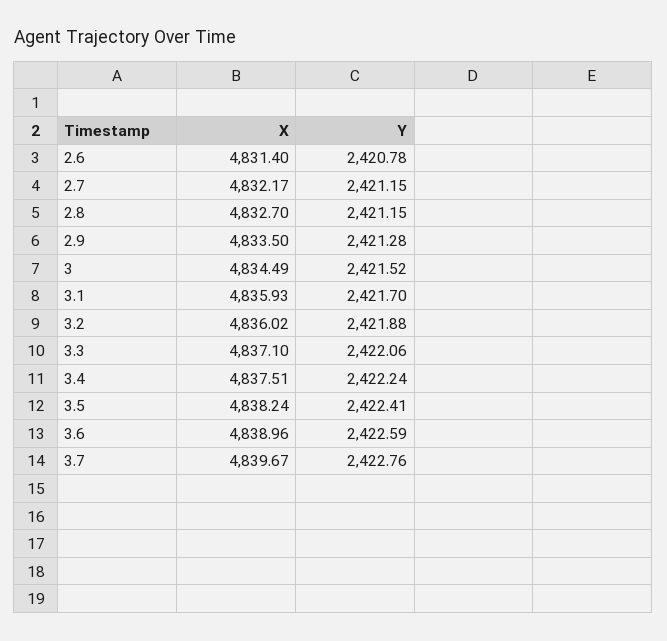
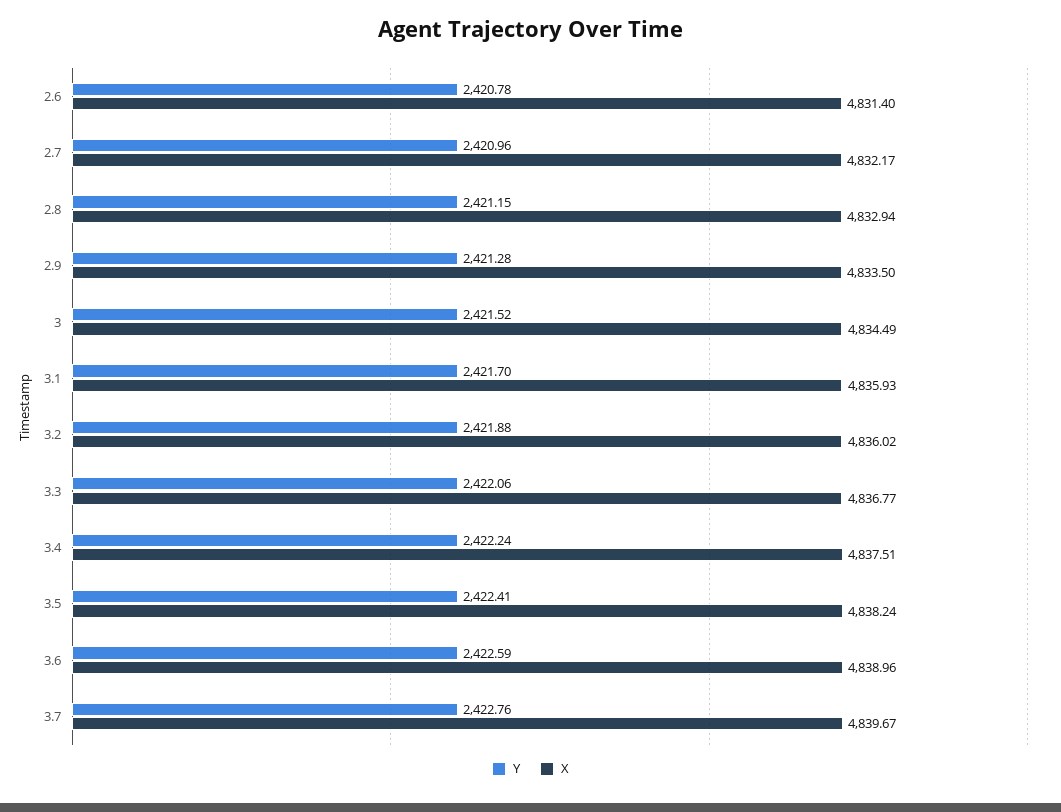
Y, 2.7: 2421.15 -> 2420.96
X, 2.8: 4832.7 -> 4832.94
X, 3.3: 4837.1 -> 4836.77

